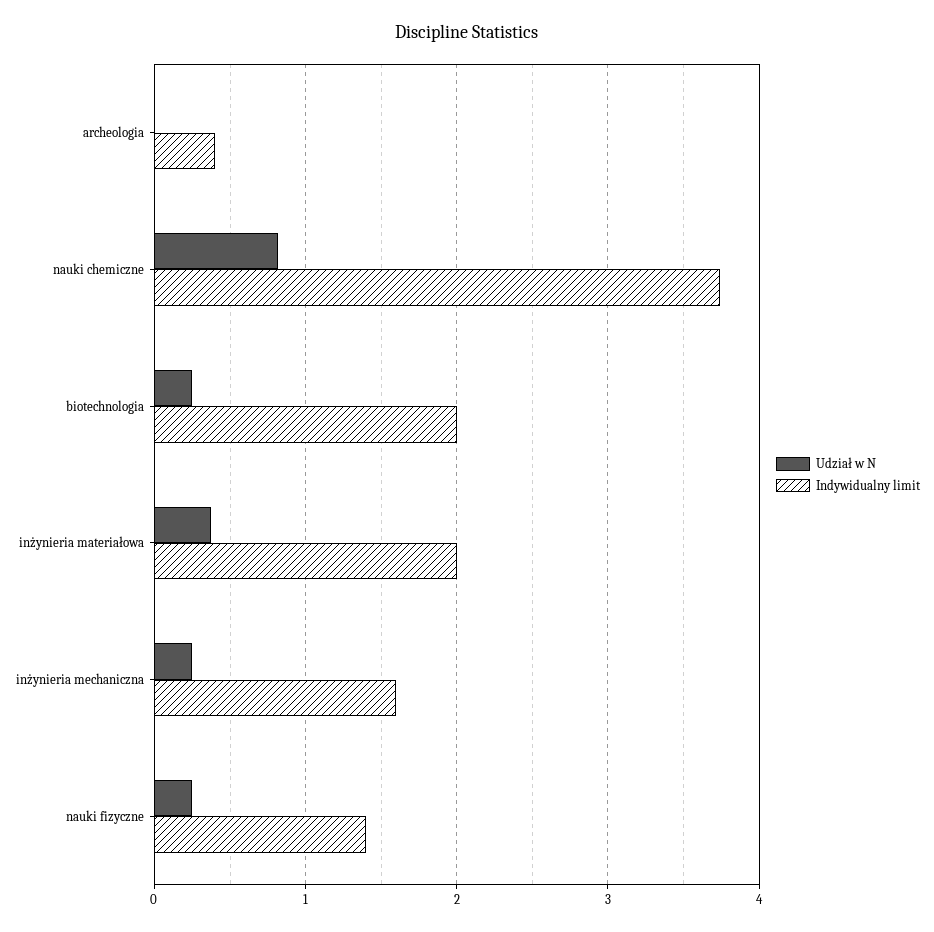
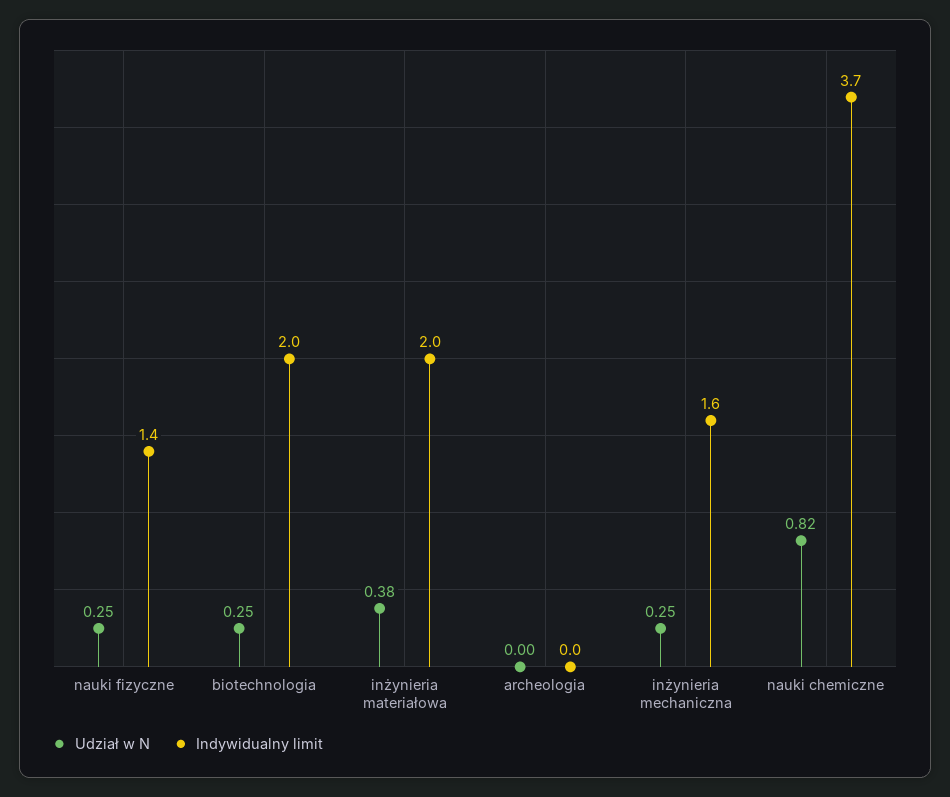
Indywidualny limit, archeologia: 0.4 -> 0

